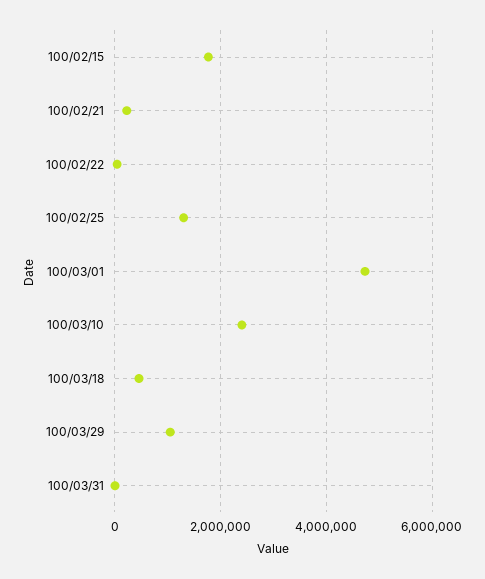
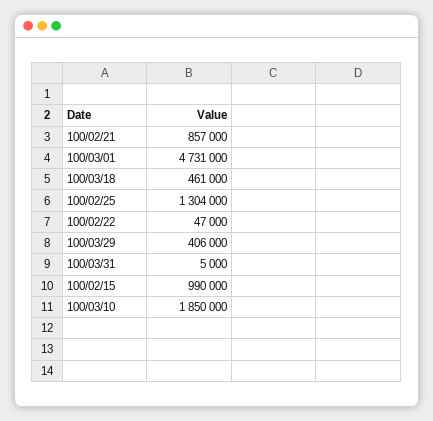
100/02/15: 1800000 -> 990000
100/02/21: 200000 -> 857000
100/03/10: 2400000 -> 1850000
100/03/29: 1000000 -> 406000

